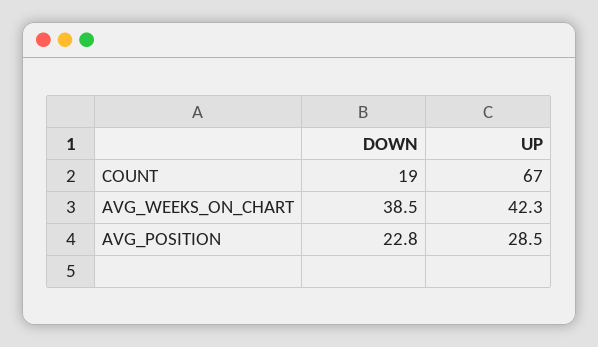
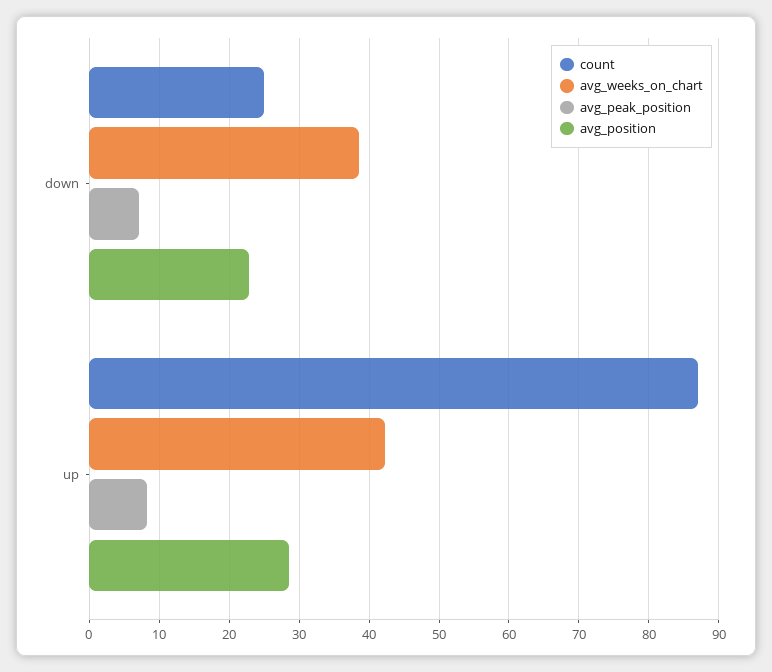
COUNT, DOWN: 19 -> 25
COUNT, UP: 67 -> 87
avg_peak_position, DOWN: none -> 7
avg_peak_position, UP: none -> 8

